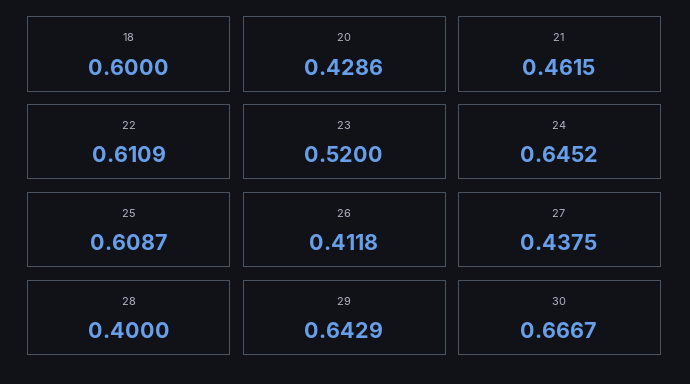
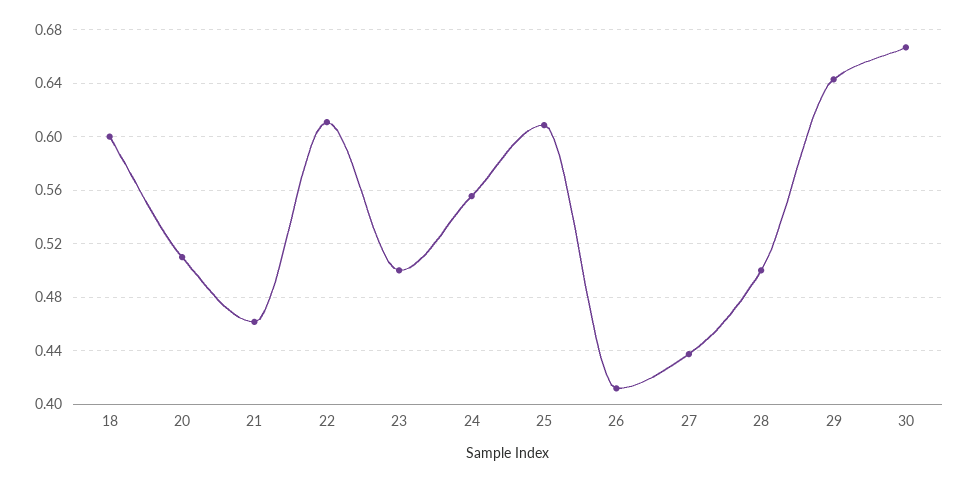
20: 0.4286 -> 0.51
23: 0.52 -> 0.5
24: 0.6452 -> 0.555
28: 0.4 -> 0.5

